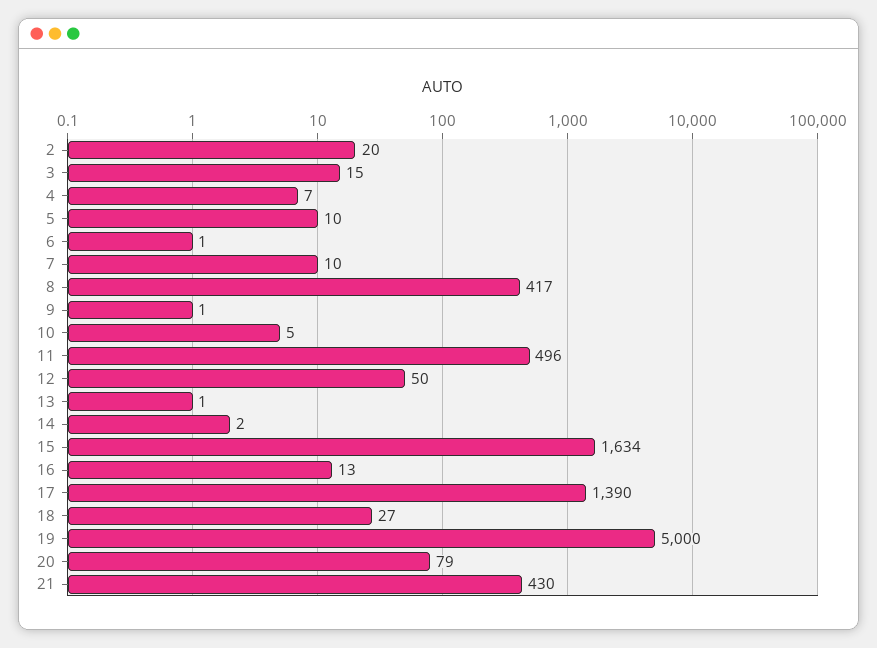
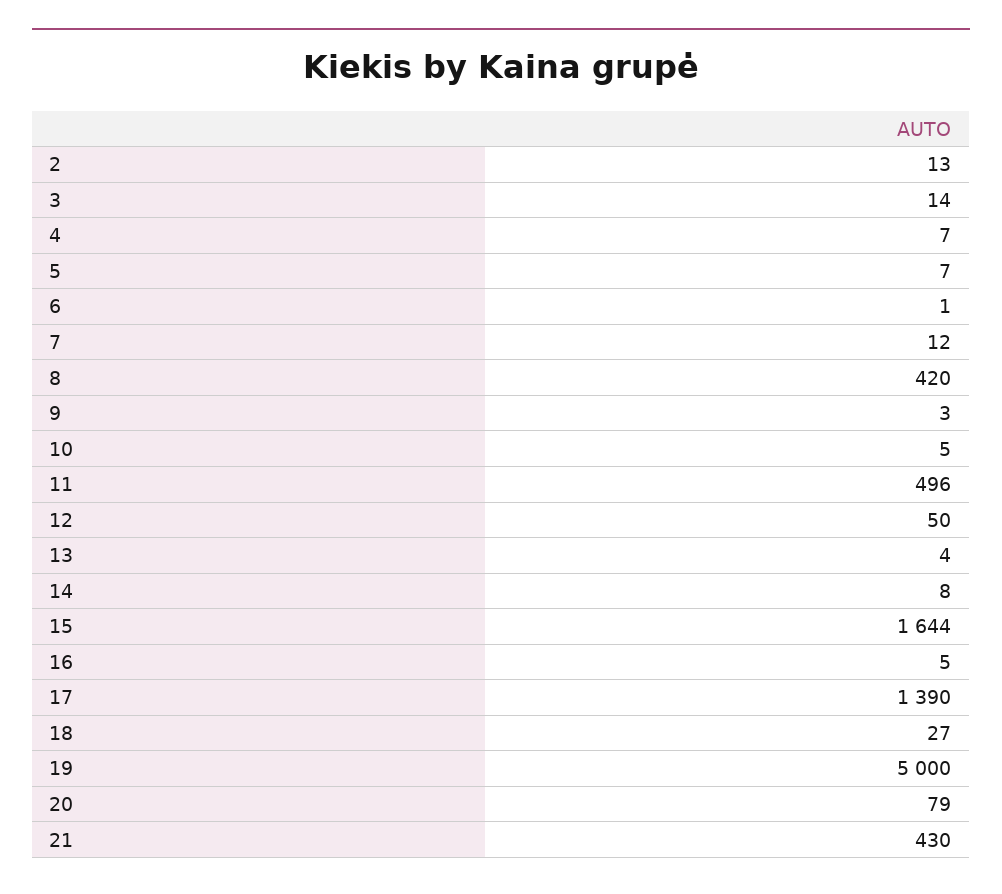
2: 20 -> 13
3: 15 -> 14
5: 10 -> 7
7: 10 -> 12
8: 417 -> 420
9: 1 -> 3
13: 1 -> 4
14: 2 -> 8
15: 1634 -> 1644
16: 13 -> 5

